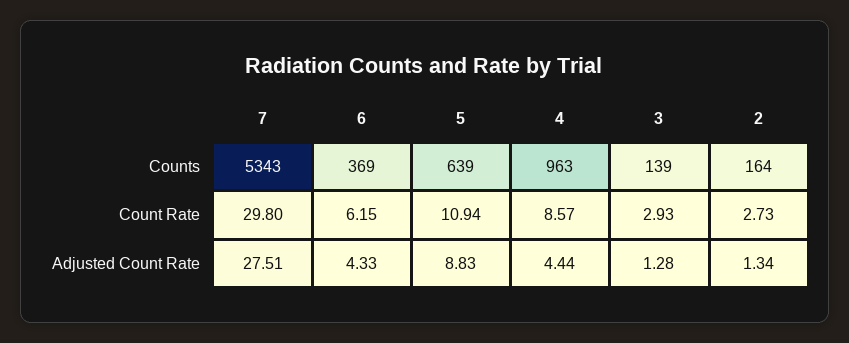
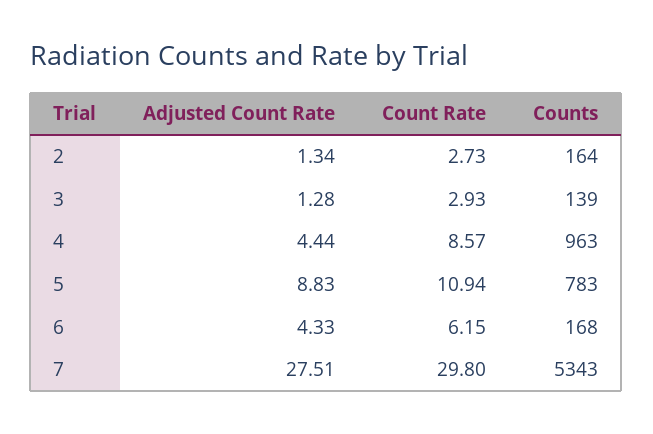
6, Counts: 369 -> 168
5, Counts: 639 -> 783

